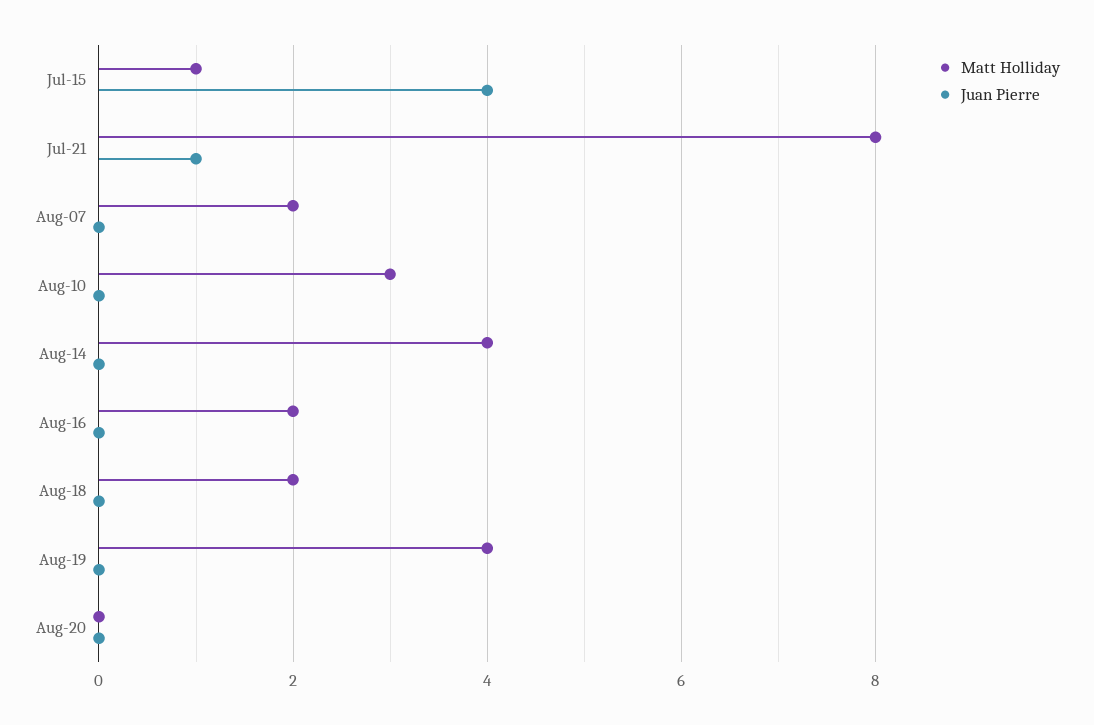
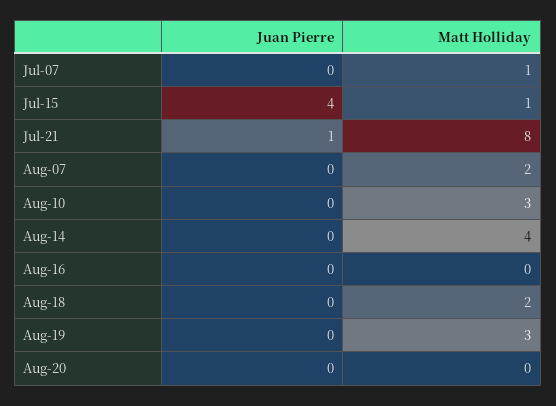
Matt Holliday, Aug-16: 2 -> 0
Matt Holliday, Aug-19: 4 -> 3
Juan Pierre, Jul-07: none -> 0
Matt Holliday, Jul-07: none -> 1

